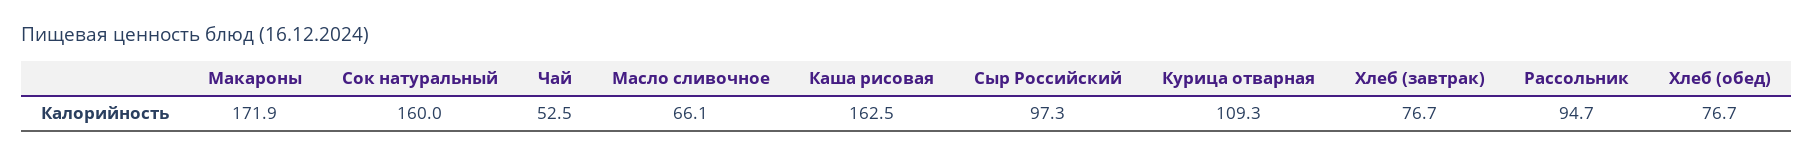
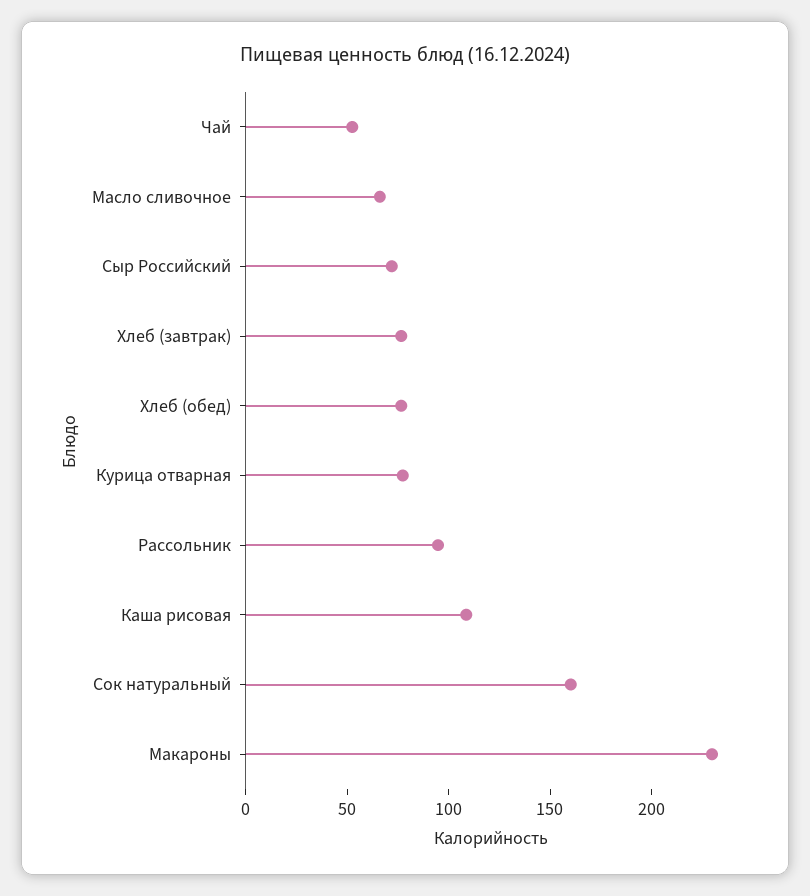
Макароны: 171.9 -> 230
Каша рисовая: 162.5 -> 110
Сыр Российский: 97.3 -> 70
Курица отварная: 109.3 -> 80

